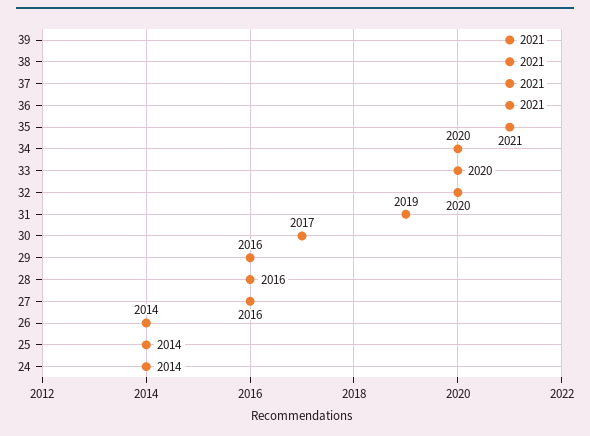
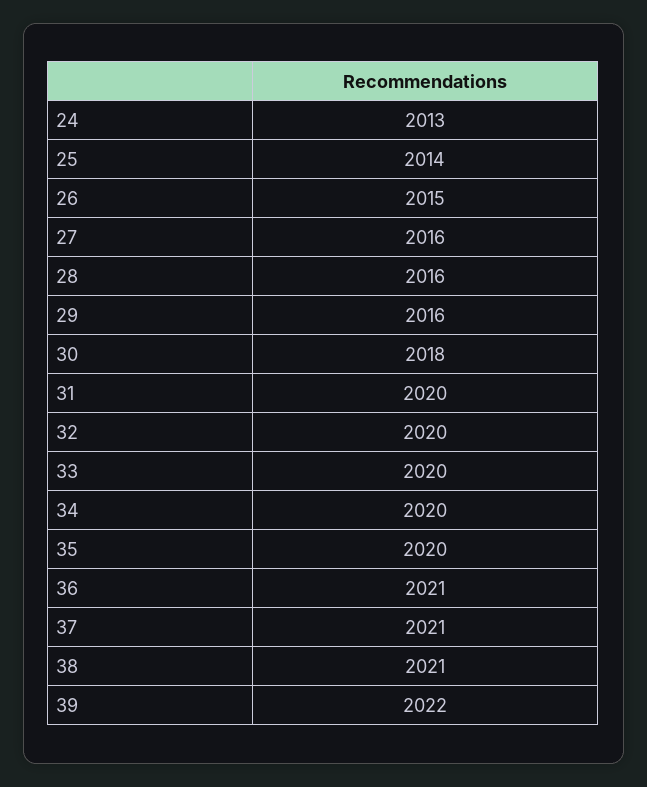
39: 2021 -> 2022
35: 2021 -> 2020
31: 2019 -> 2020
30: 2017 -> 2018
26: 2014 -> 2015
24: 2014 -> 2013

